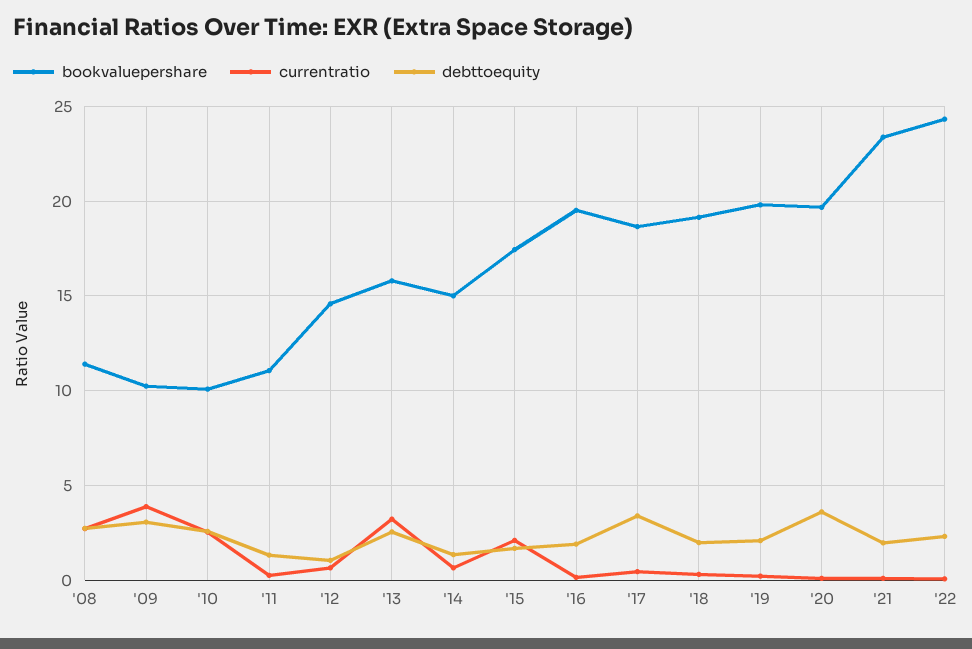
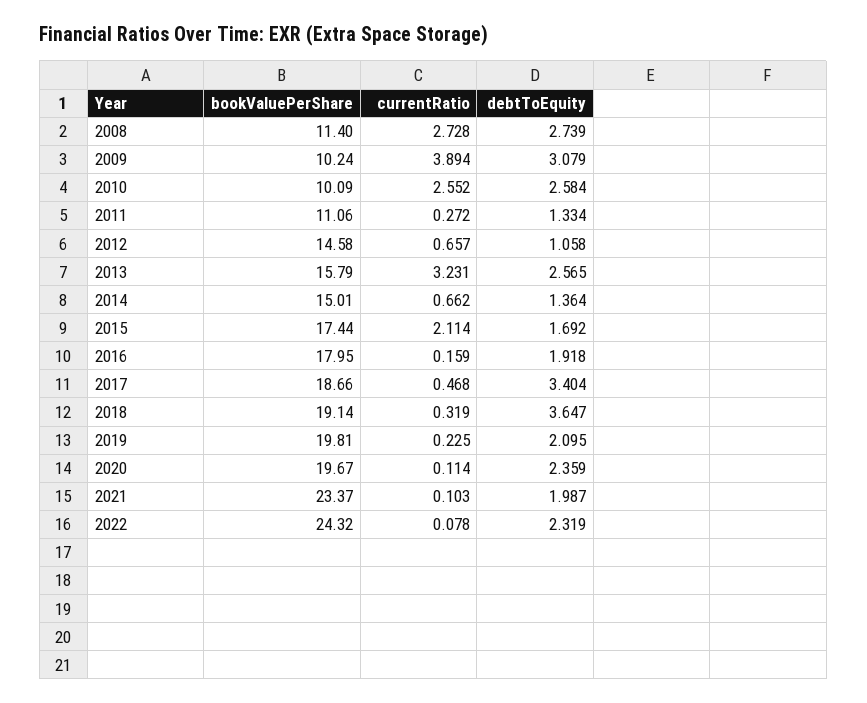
bookvaluepershare, '16: 19.5 -> 17.95
debttoequity, '18: 2 -> 3.647
debttoequity, '20: 3.5 -> 2.359

